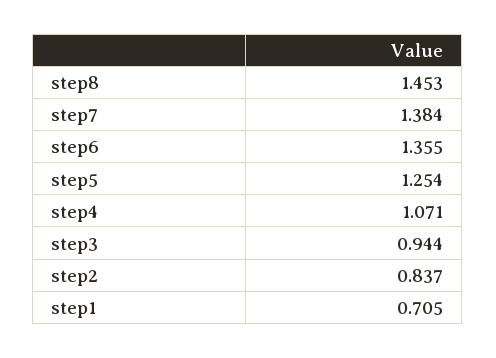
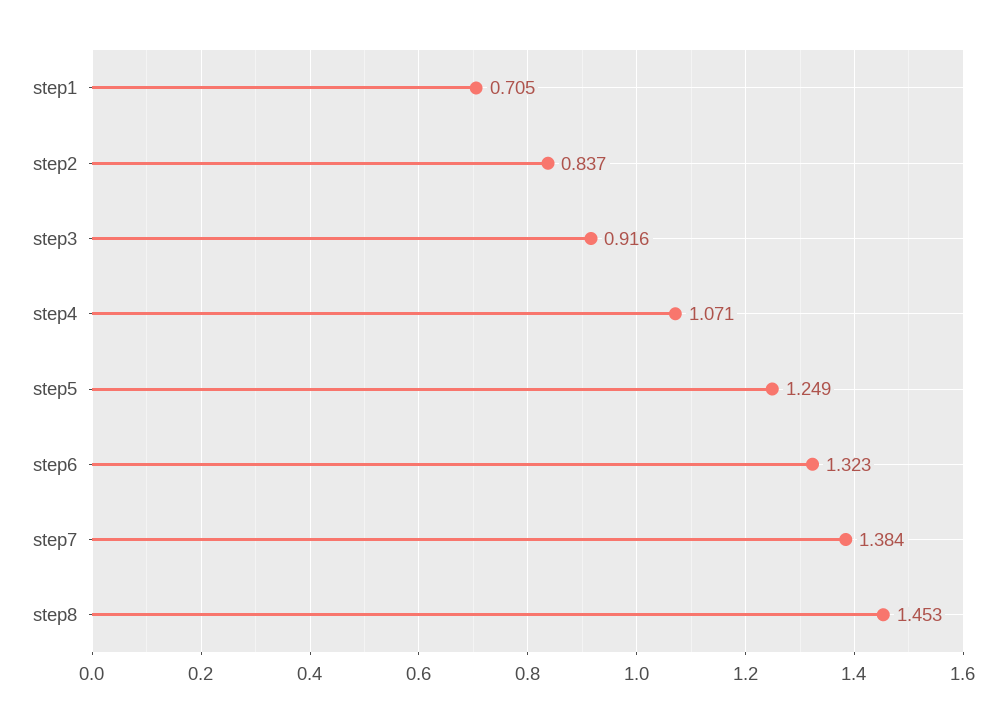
step6: 1.355 -> 1.323
step5: 1.254 -> 1.249
step3: 0.944 -> 0.916

